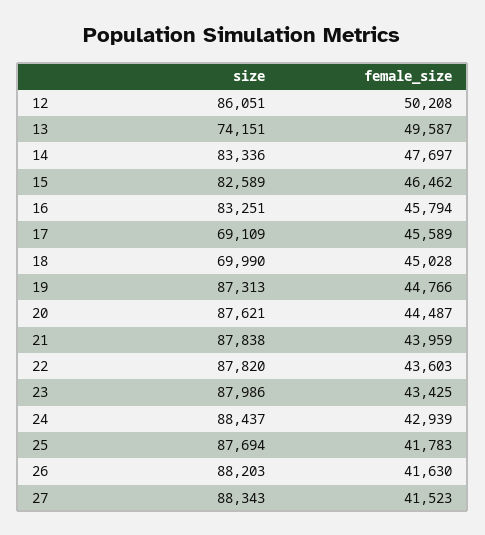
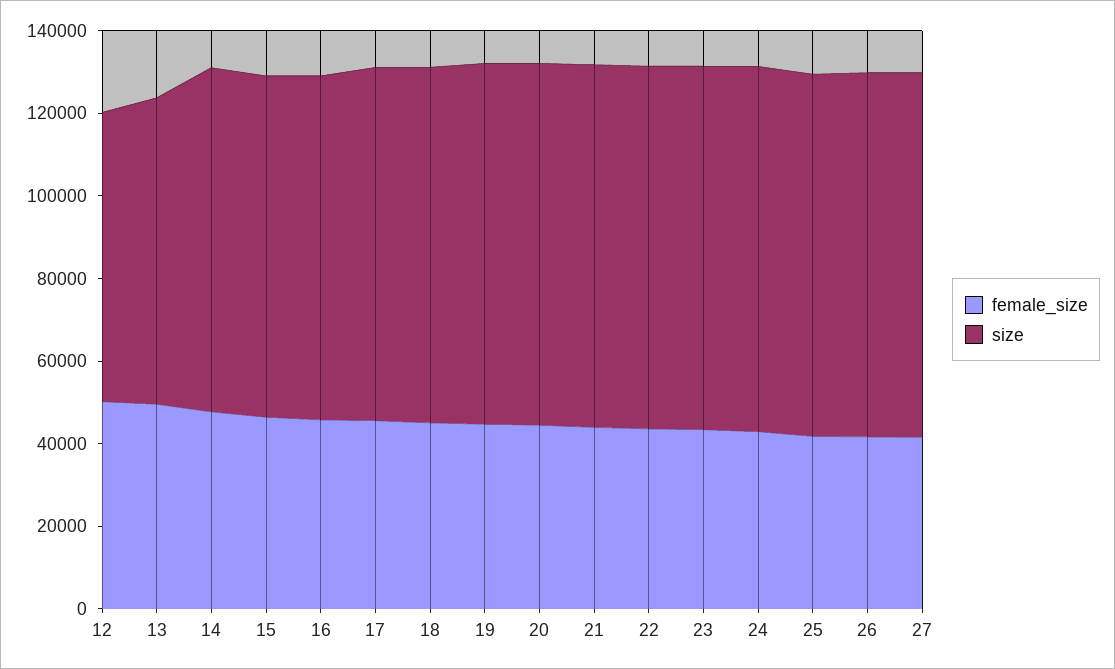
size, 12: 86051 -> 70000
size, 17: 69109 -> 85000
size, 18: 69990 -> 85000

